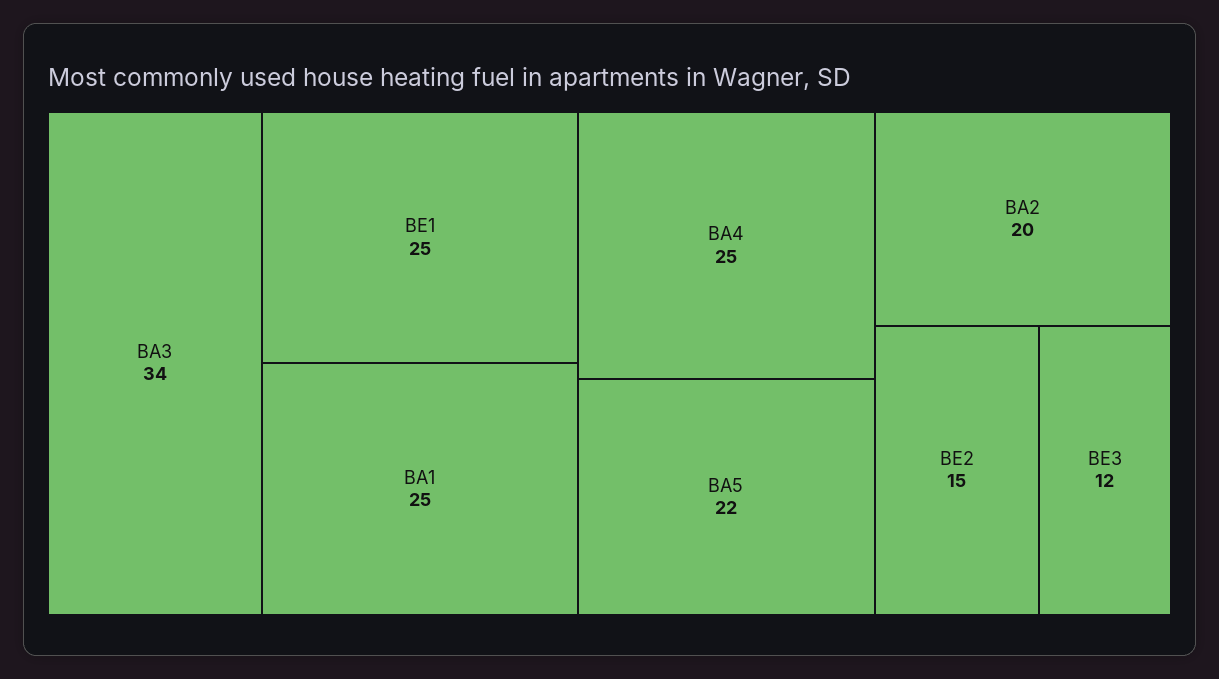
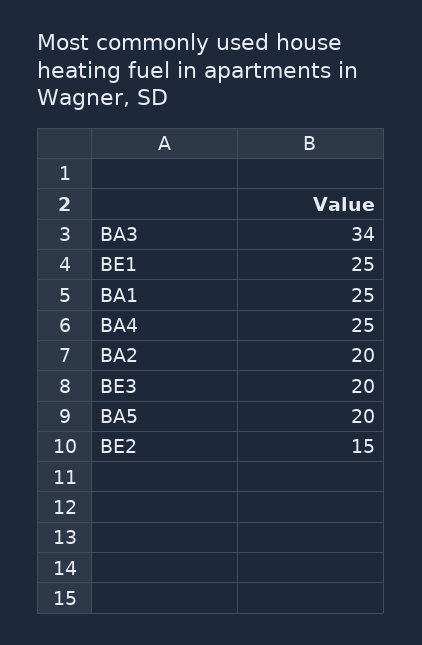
BA5: 22 -> 20
BE3: 12 -> 20

